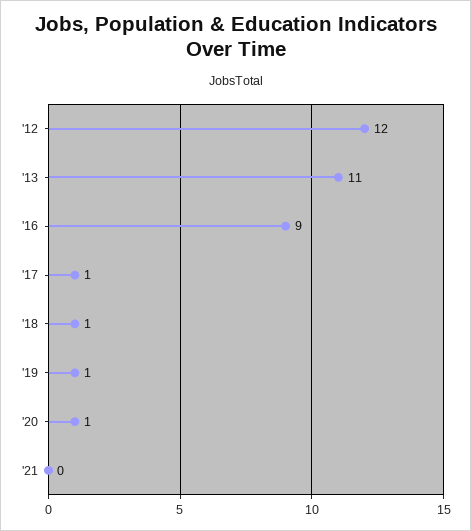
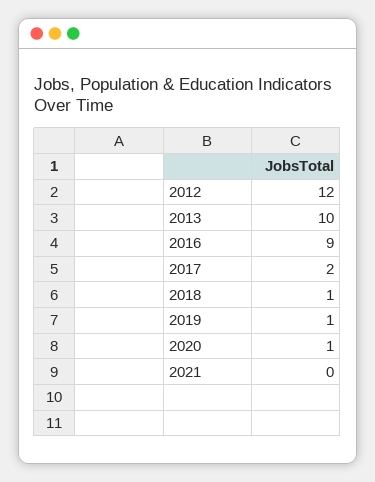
'13: 11 -> 10
'17: 1 -> 2

